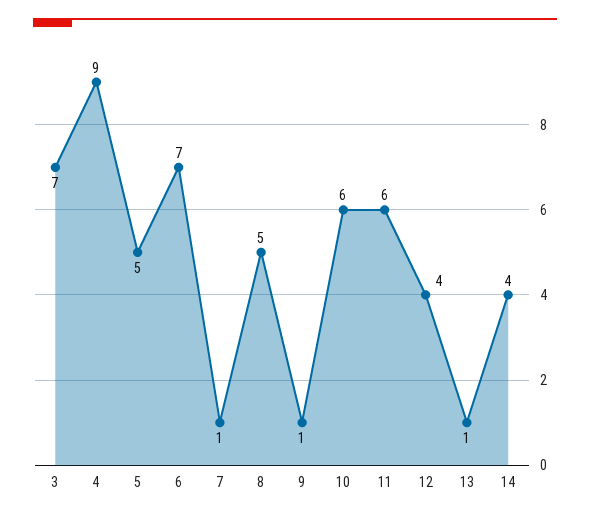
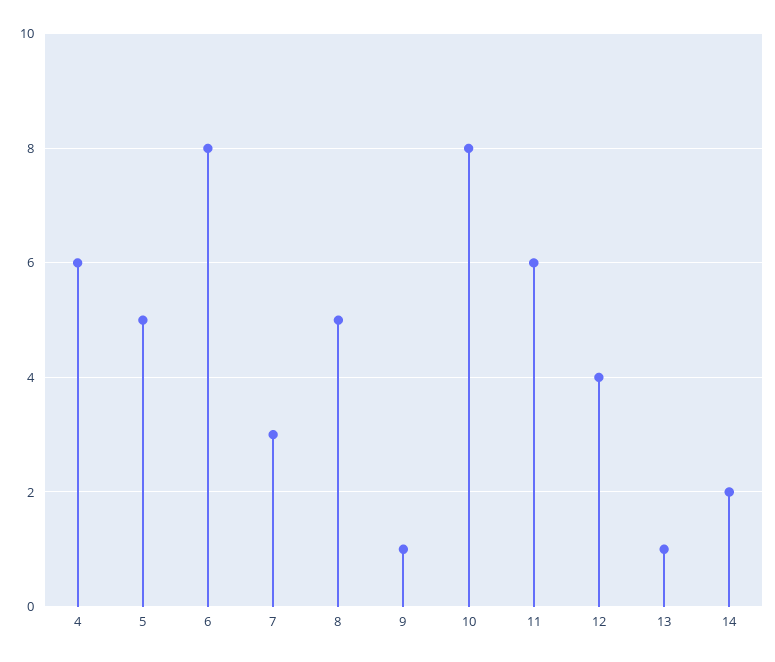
3: 7 -> none
4: 9 -> 6
6: 7 -> 8
7: 1 -> 3
10: 6 -> 8
14: 4 -> 2

